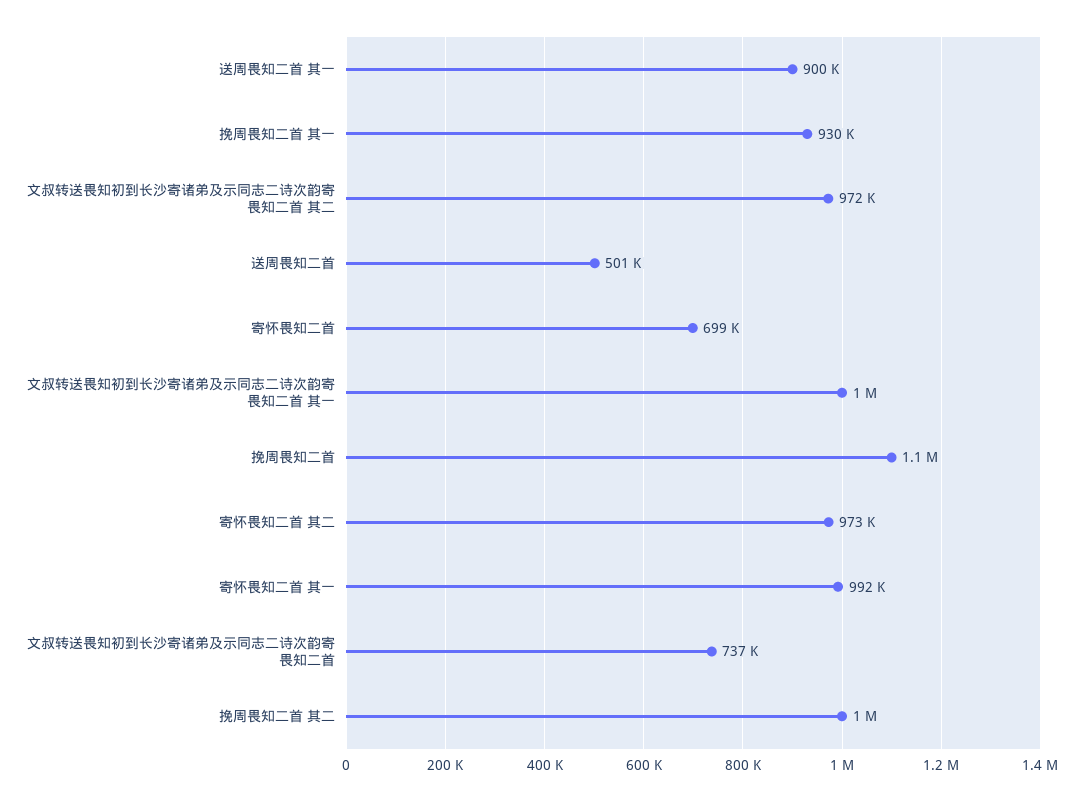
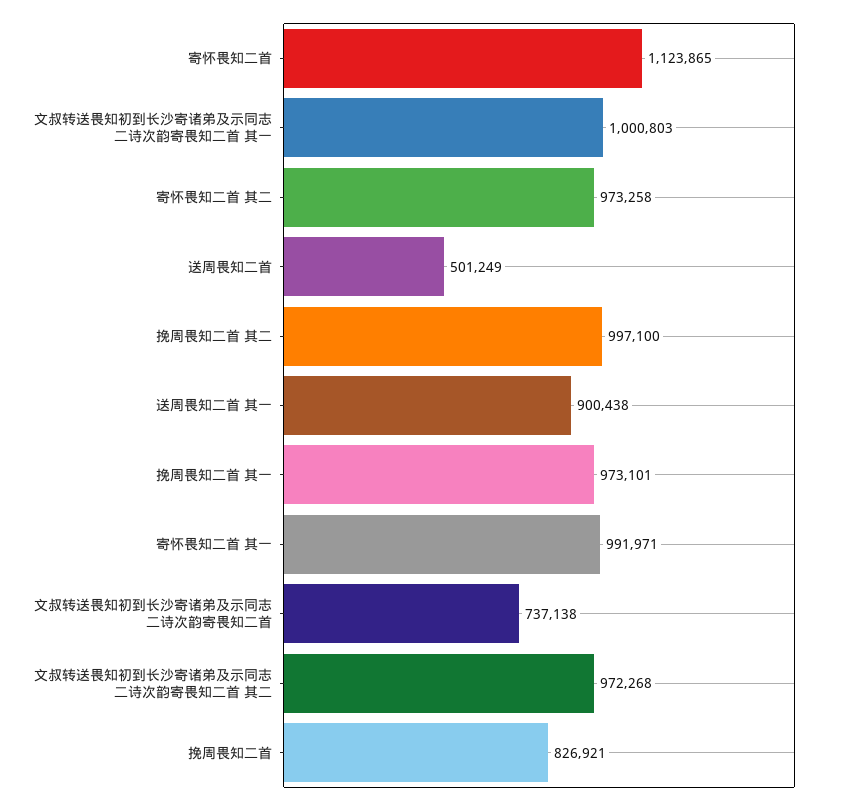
挽周畏知二首 其一: 930000 -> 973101
寄怀畏知二首: 699000 -> 1123865
挽周畏知二首: 1100000 -> 826921

